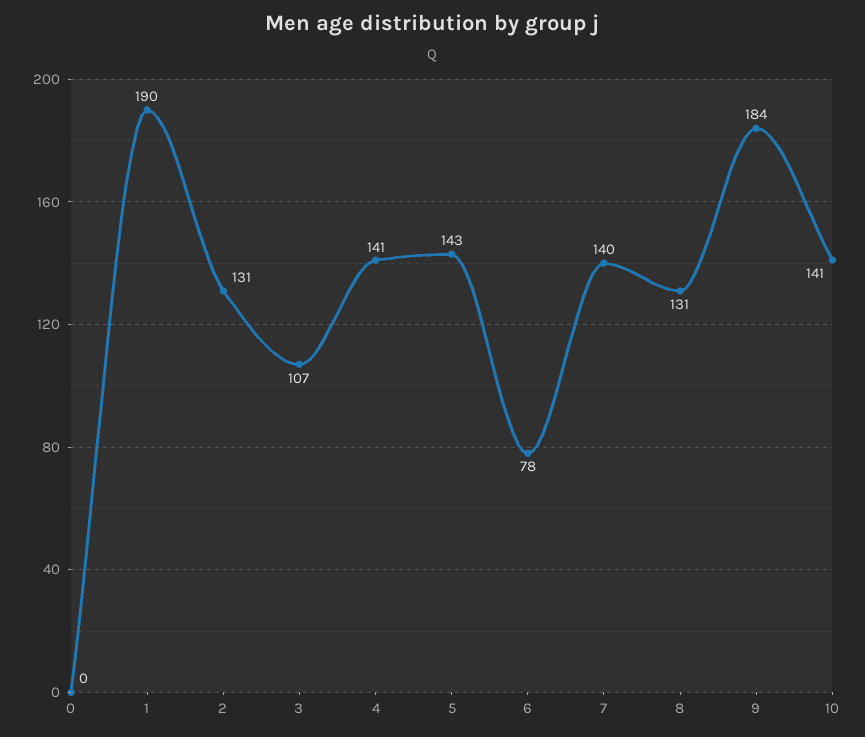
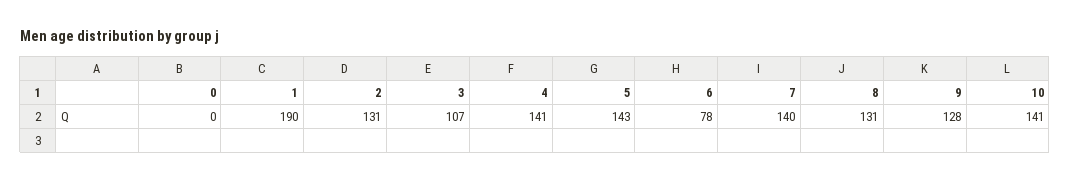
9: 184 -> 128

